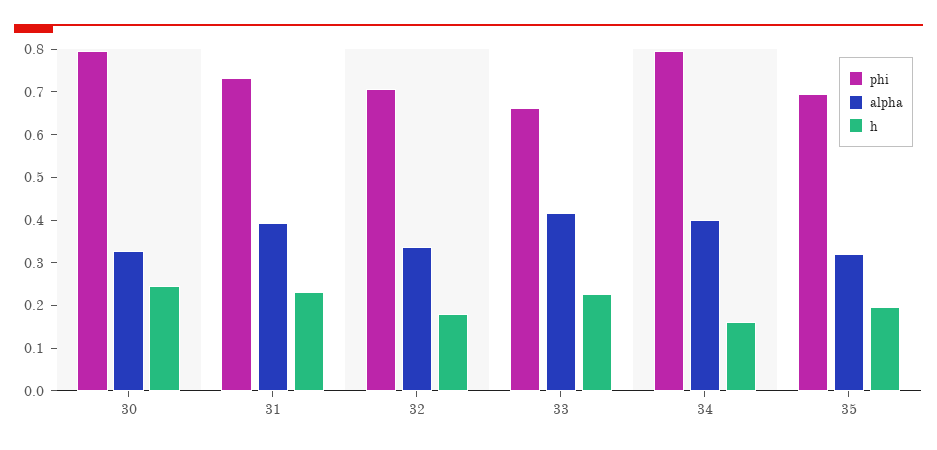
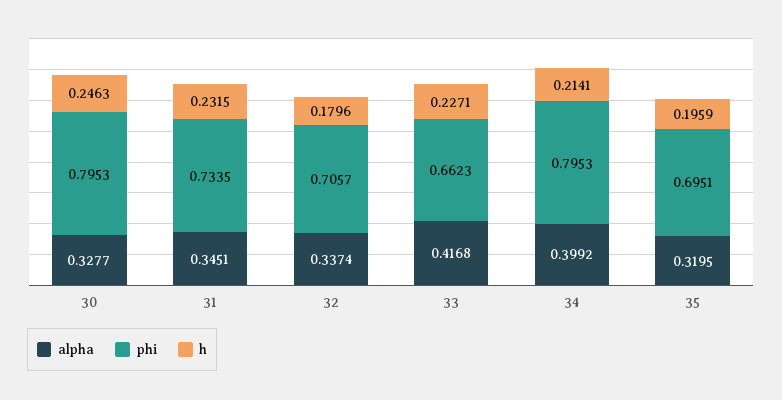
alpha, 31: 0.4 -> 0.3451
h, 34: 0.16 -> 0.2141

